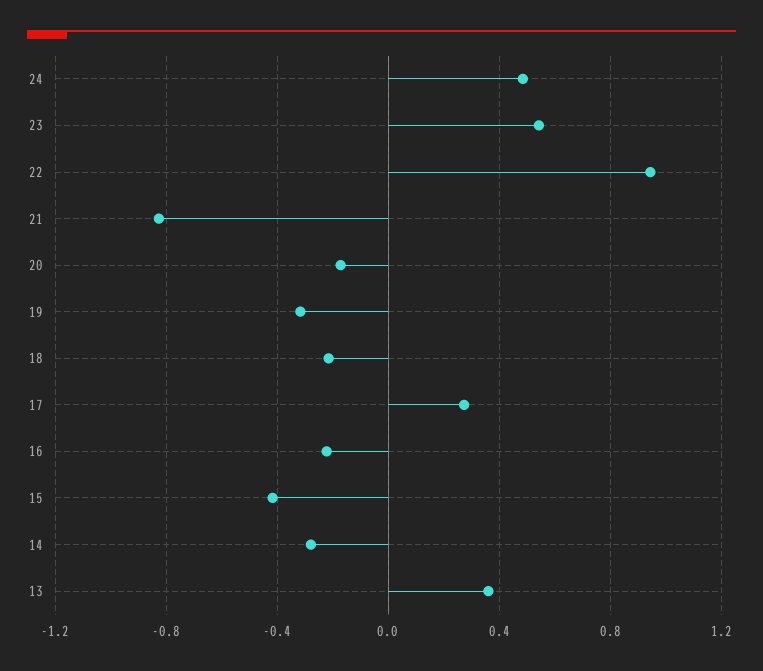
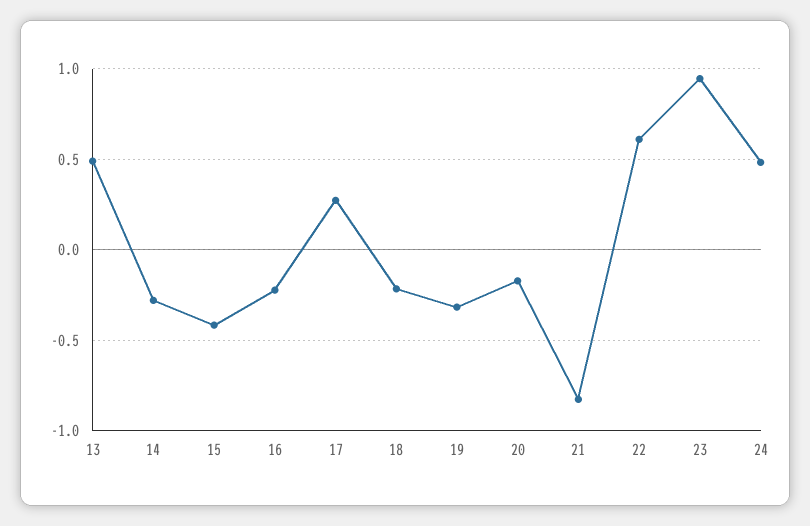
23: 0.55 -> 0.95
22: 0.95 -> 0.6
13: 0.35 -> 0.5

